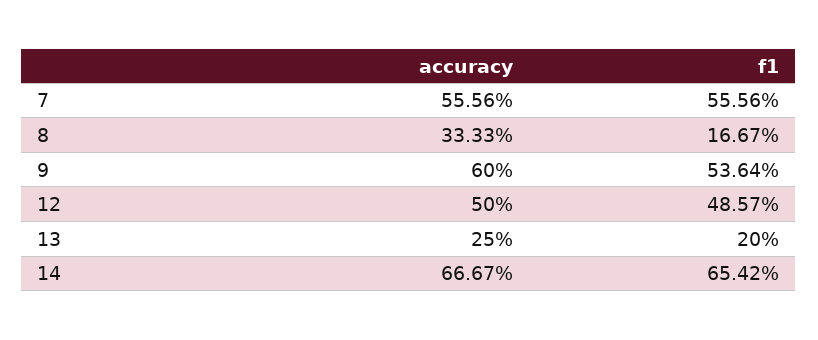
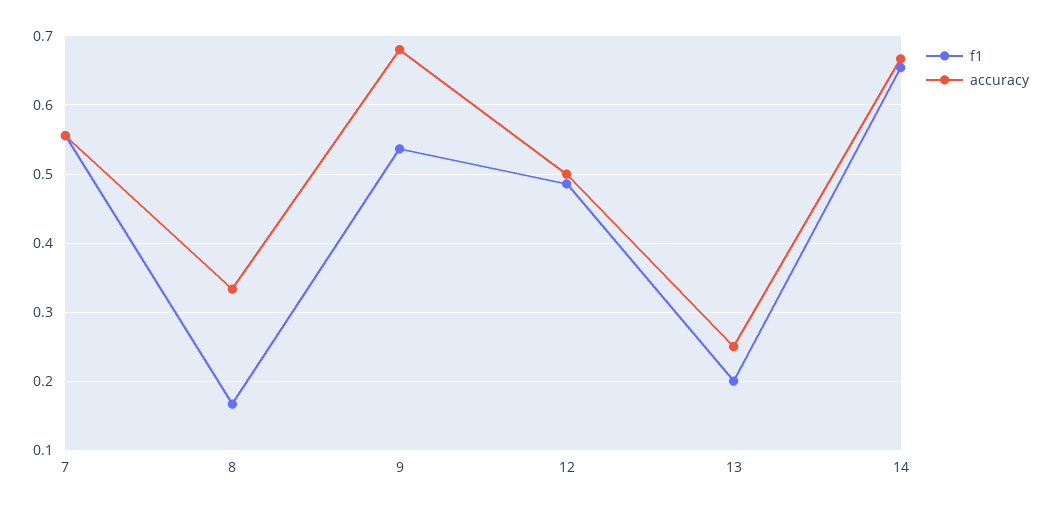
accuracy, 9: 0.6 -> 0.68

